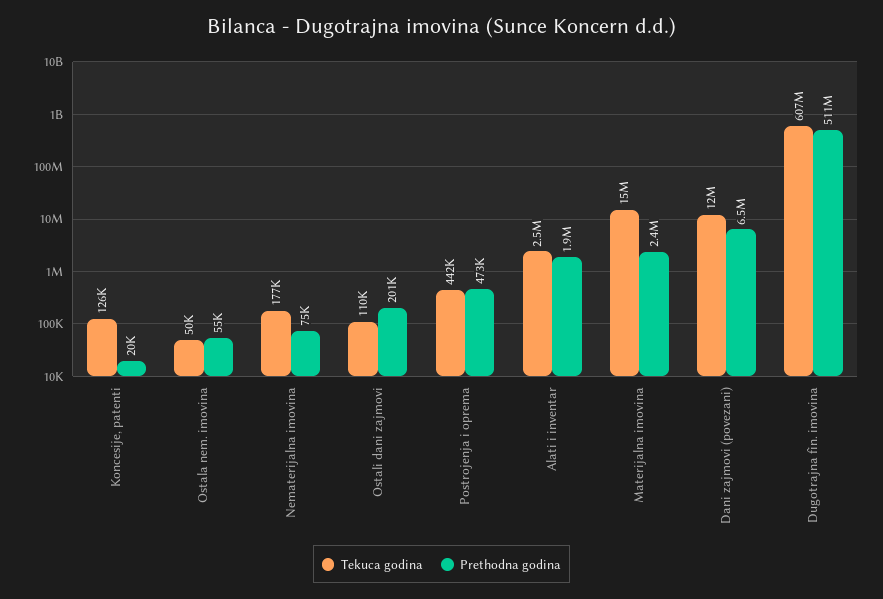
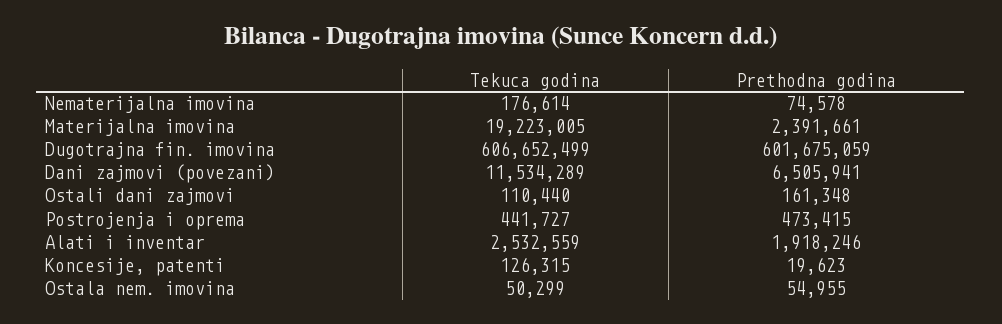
Prethodna godina, Ostali dani zajmovi: 201000 -> 161348
Tekuca godina, Materijalna imovina: 15000000 -> 19223005
Prethodna godina, Dugotrajna fin. imovina: 511000000 -> 601675059

